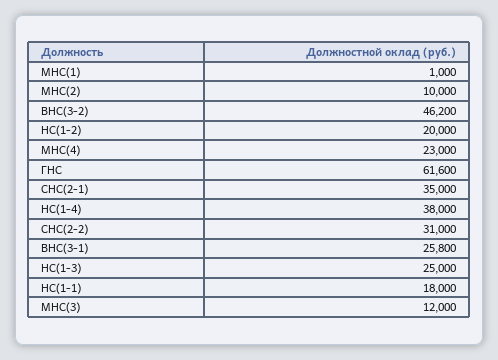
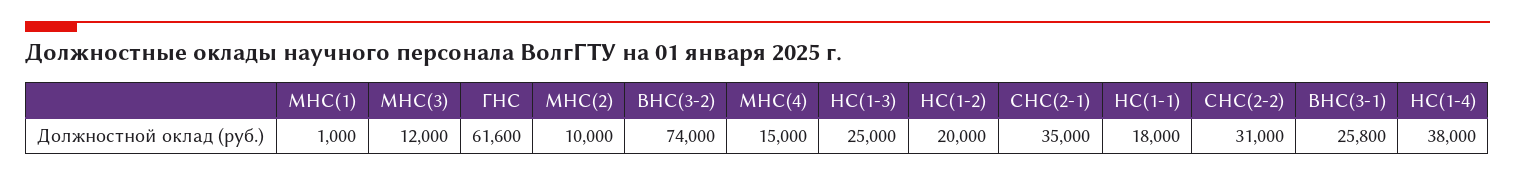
ВНС(3-2): 46200 -> 74000
МНС(4): 23000 -> 15000

